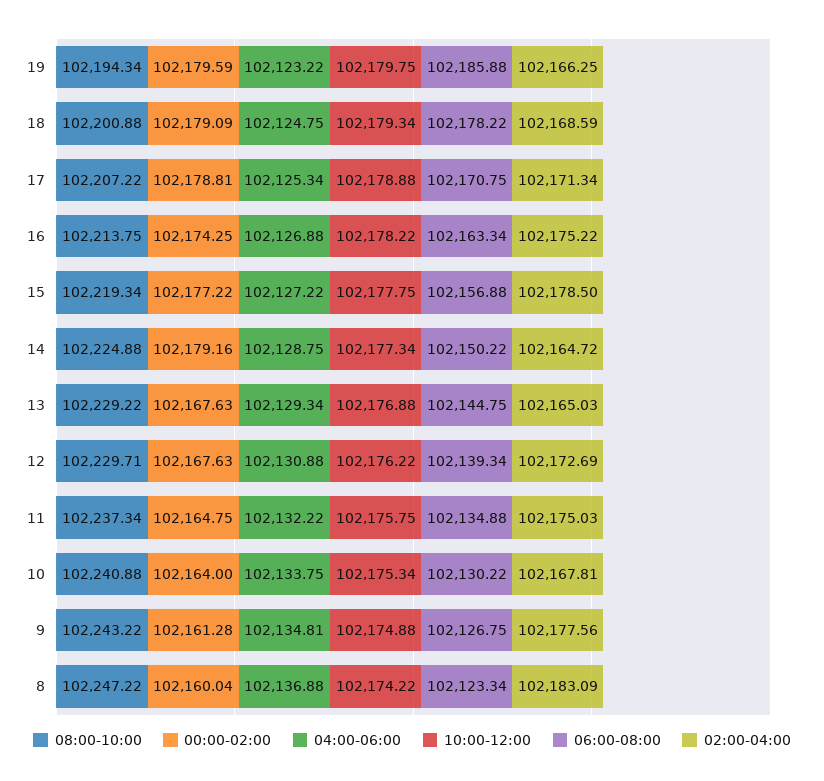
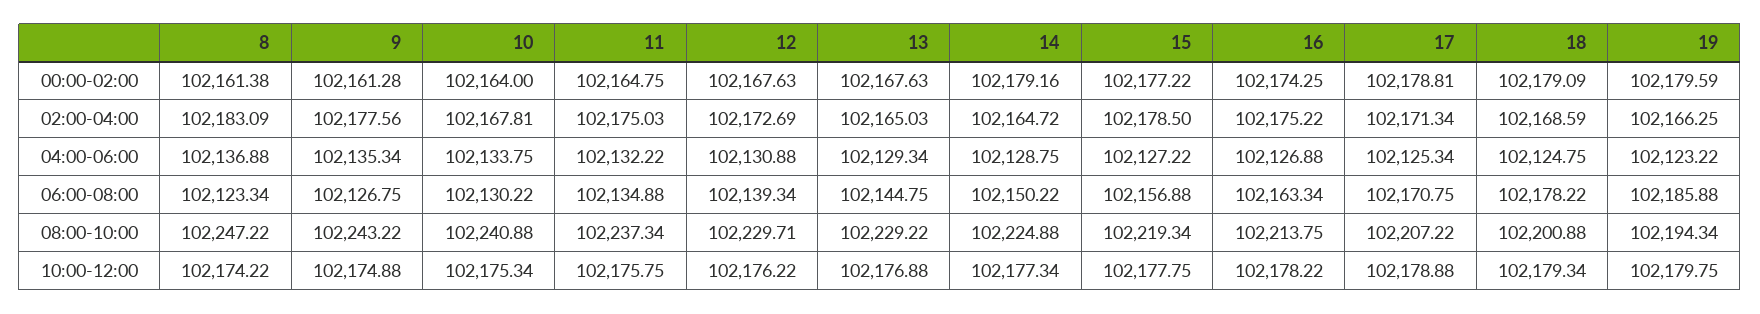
04:00-06:00, 9: 102134.81 -> 102135.34
00:00-02:00, 8: 102160.04 -> 102161.38

